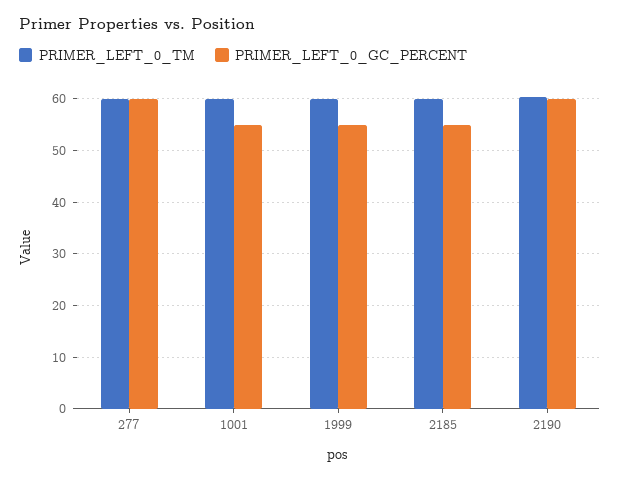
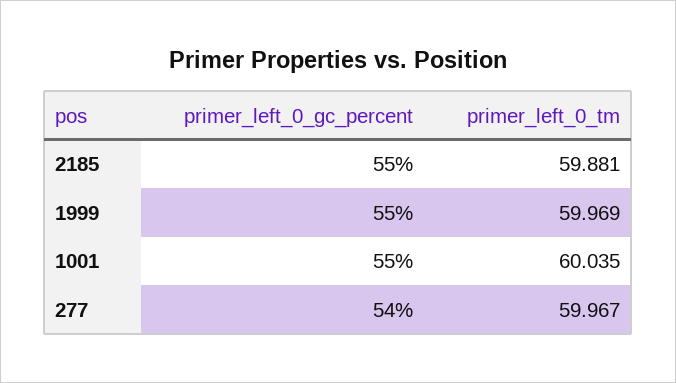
PRIMER_LEFT_0_GC_PERCENT, 277: 60 -> 54
PRIMER_LEFT_0_TM, 2190: 60 -> none
PRIMER_LEFT_0_GC_PERCENT, 2190: 60 -> none

